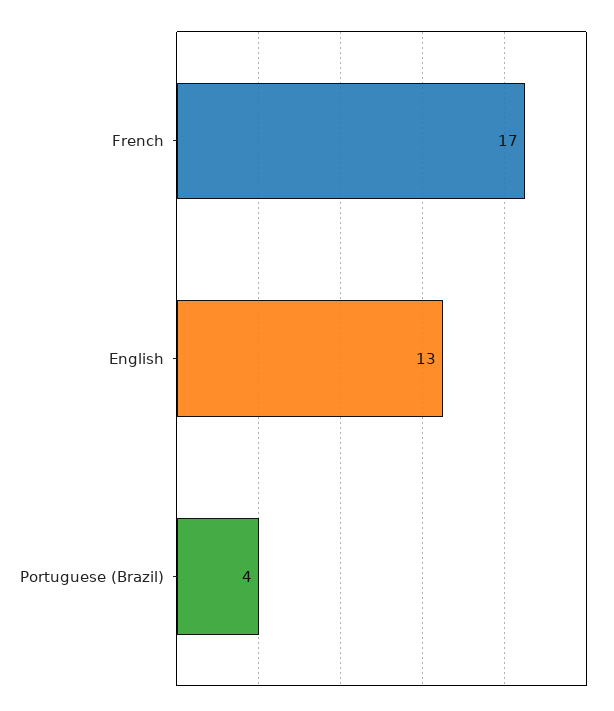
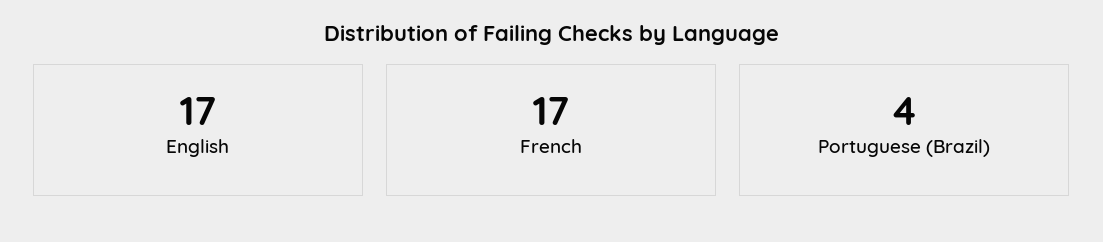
English: 13 -> 17

